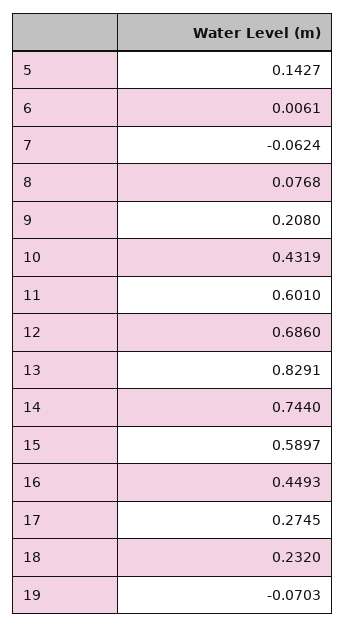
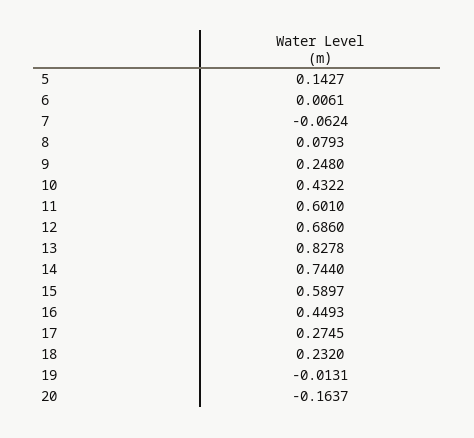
8: 0.0768 -> 0.0793
9: 0.208 -> 0.248
10: 0.4319 -> 0.4322
13: 0.8291 -> 0.8278
19: -0.0703 -> -0.0131
20: none -> -0.1637

